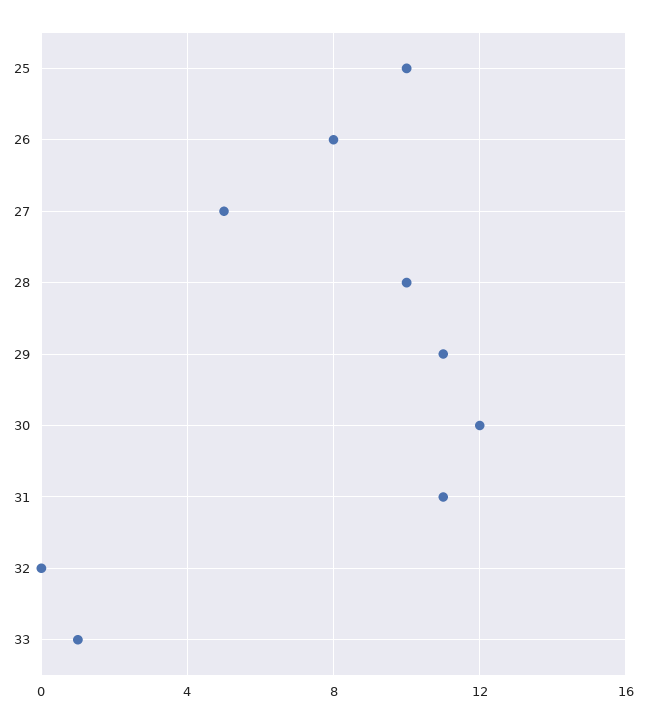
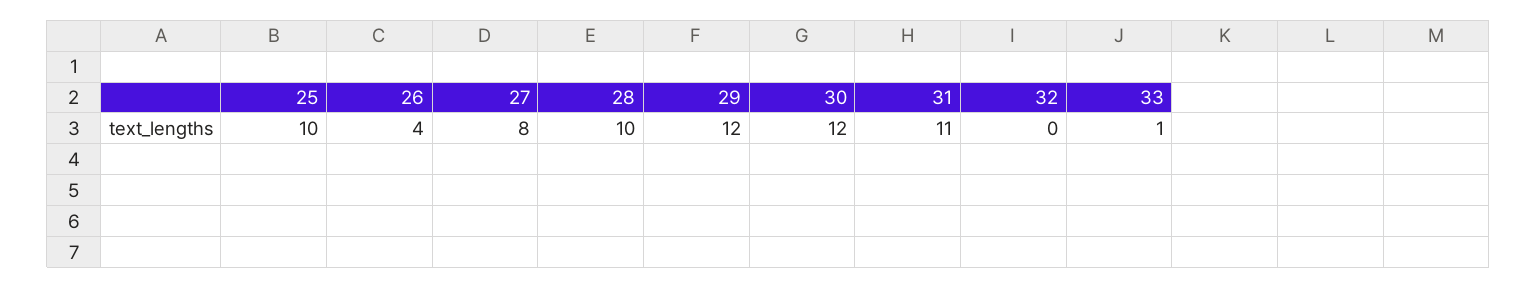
26: 8 -> 4
27: 5 -> 8
29: 11 -> 12

